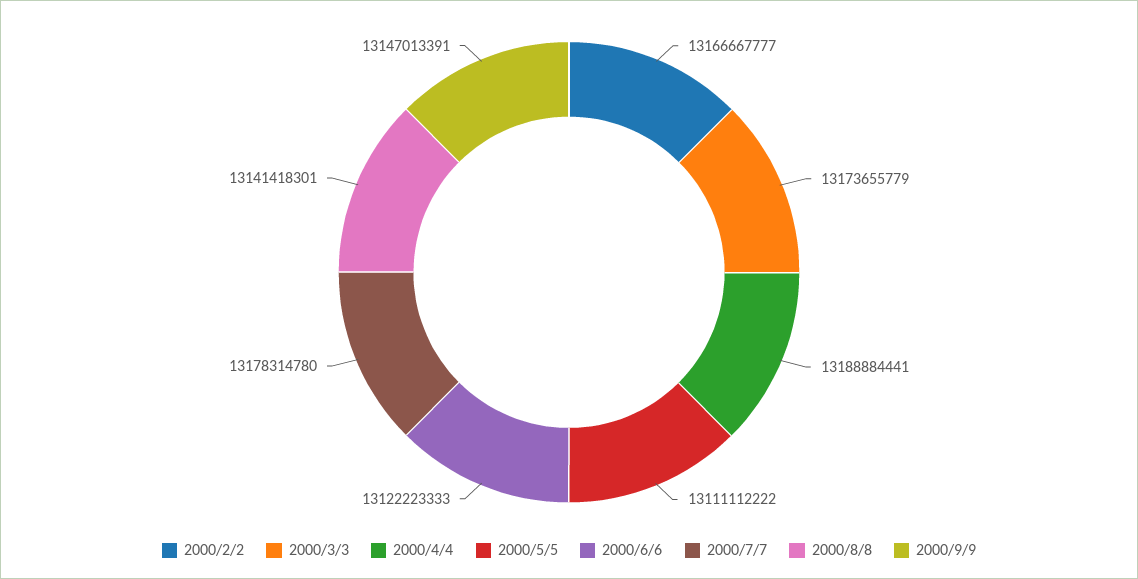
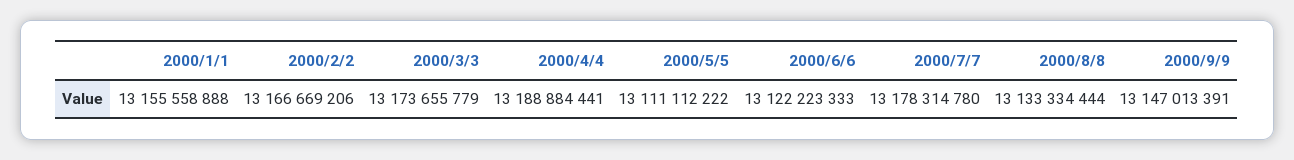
2000/2/2: 13166667777 -> 13166669206
2000/8/8: 13141418301 -> 13133334444
2000/1/1: none -> 13155558888

